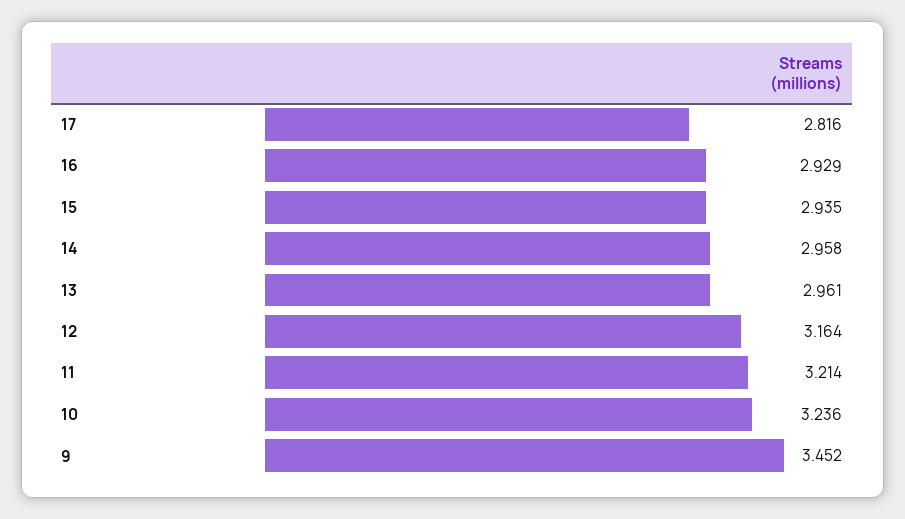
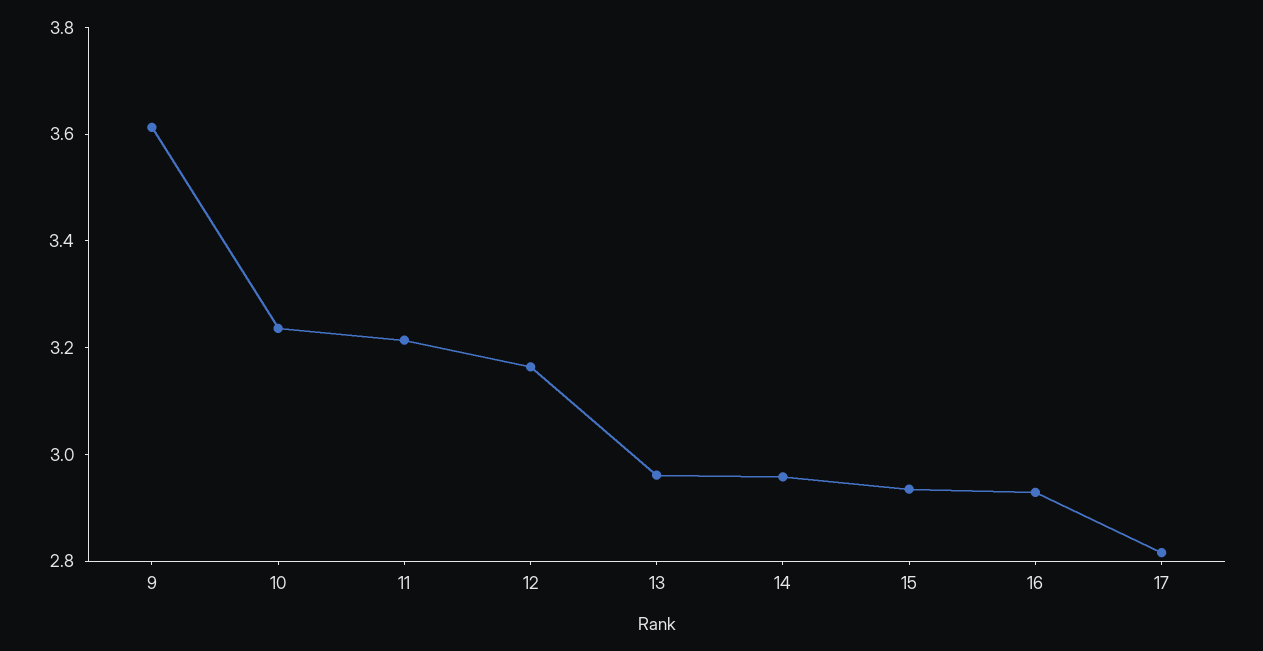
9: 3.452 -> 3.6

